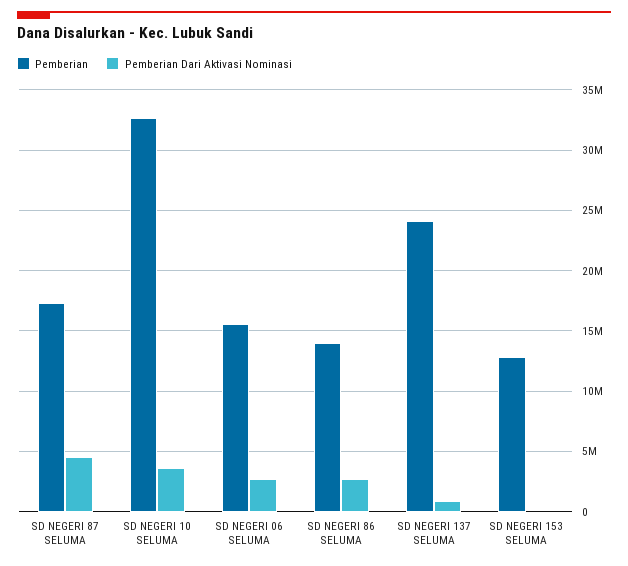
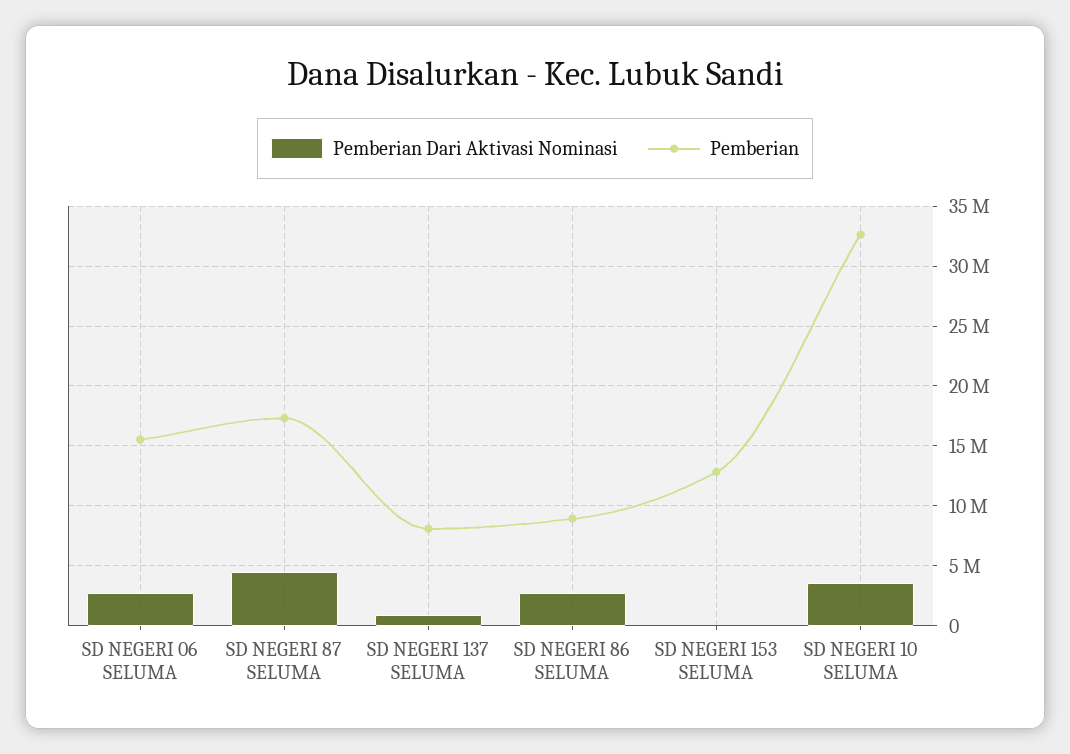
Pemberian, SD NEGERI 86 SELUMA: 14000000 -> 9000000
Pemberian, SD NEGERI 137 SELUMA: 24000000 -> 8000000

